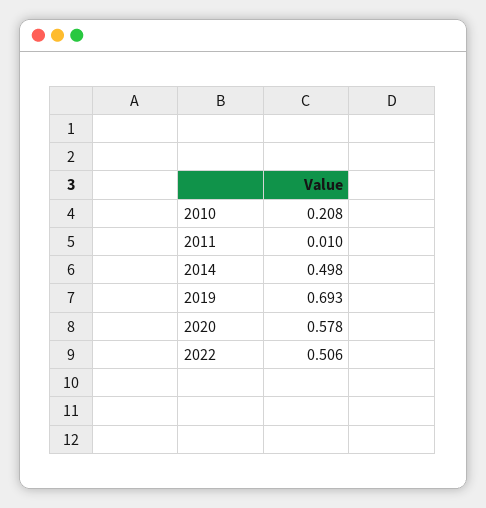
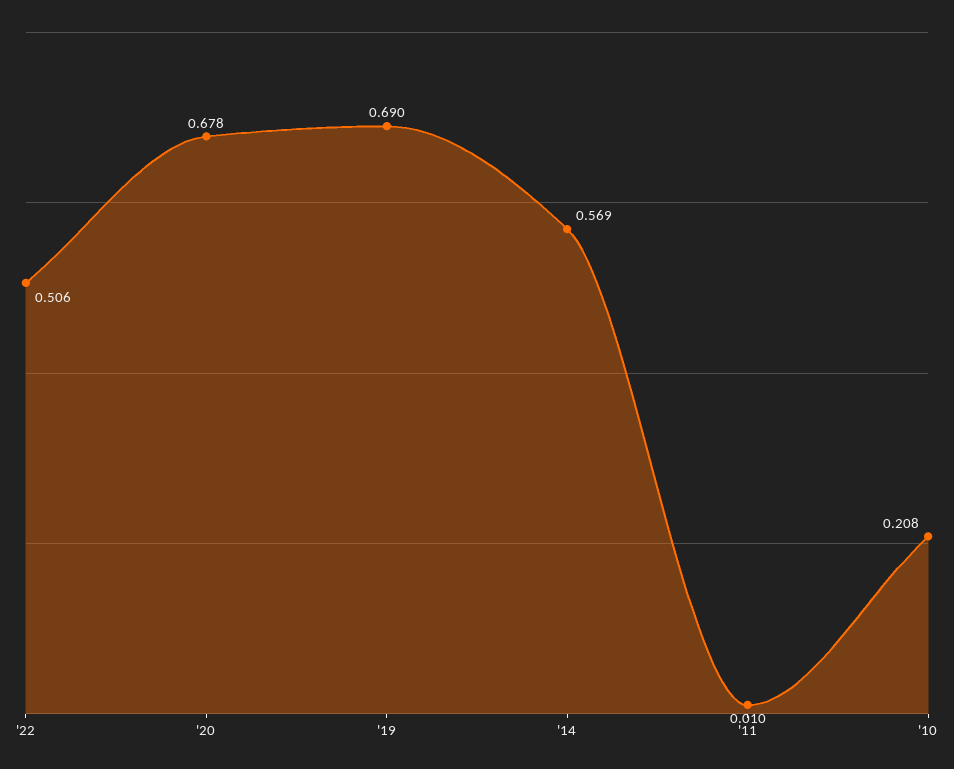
2014: 0.498 -> 0.569
2019: 0.693 -> 0.69
2020: 0.578 -> 0.678

